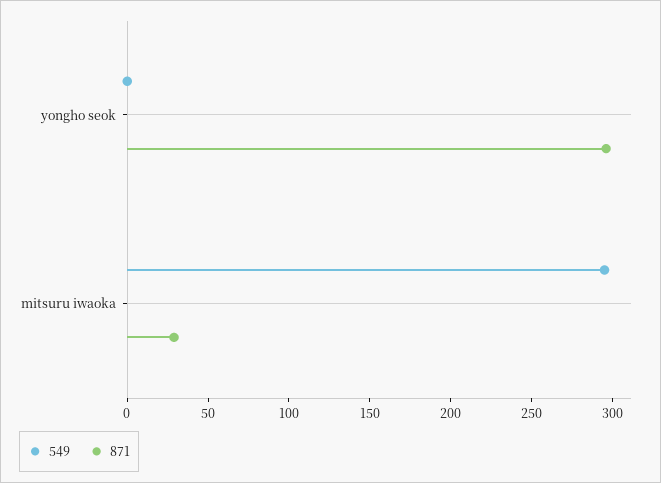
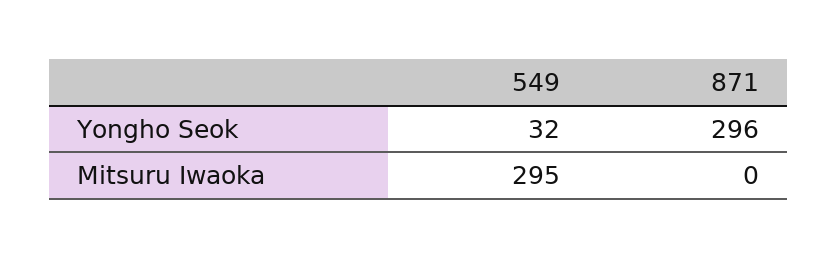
549, yongho seok: 0 -> 32
871, mitsuru iwaoka: 30 -> 0

